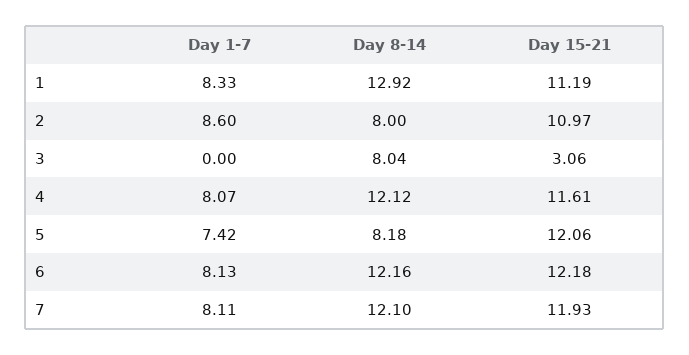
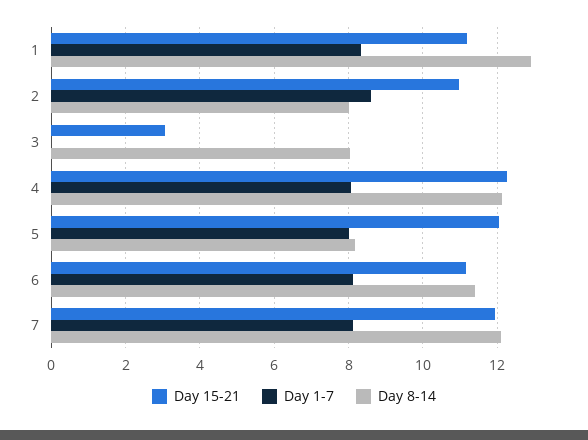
Day 15-21, 4: 11.61 -> 12.2
Day 1-7, 5: 7.42 -> 8
Day 8-14, 6: 12.16 -> 11.4
Day 15-21, 6: 12.18 -> 11.2

